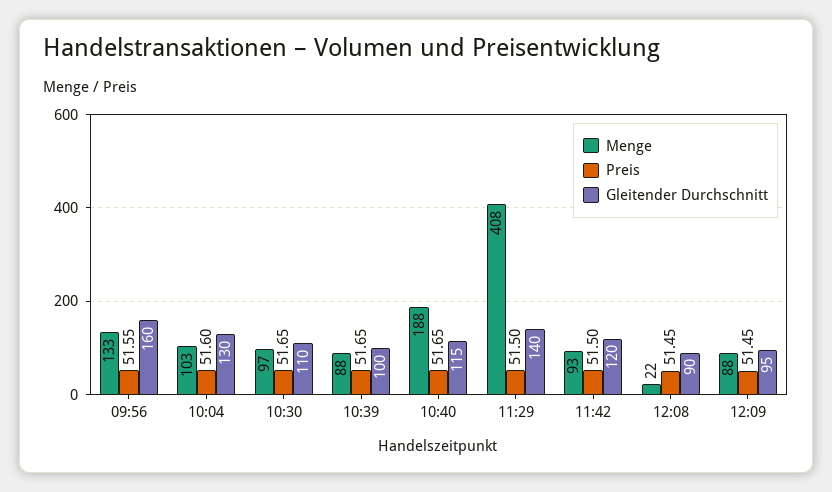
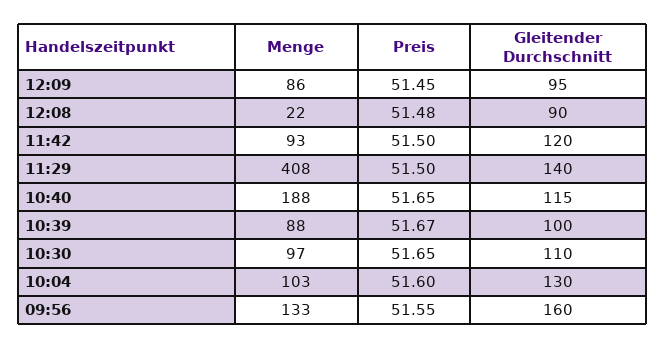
Preis, 10:39: 51.65 -> 51.67
Preis, 12:08: 51.45 -> 51.48
Menge, 12:09: 88 -> 86

